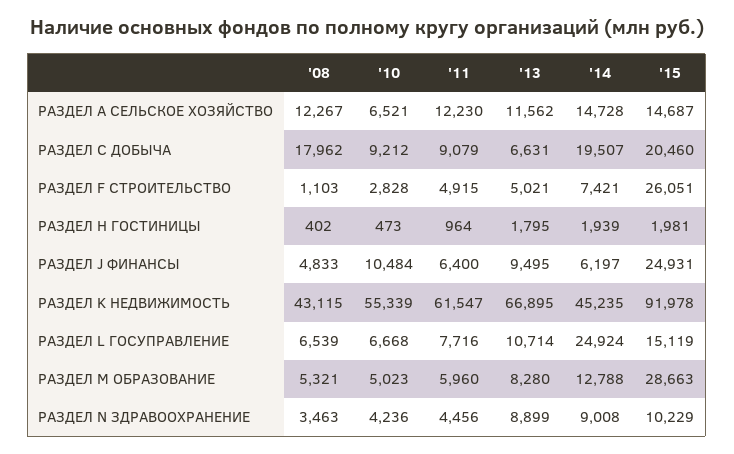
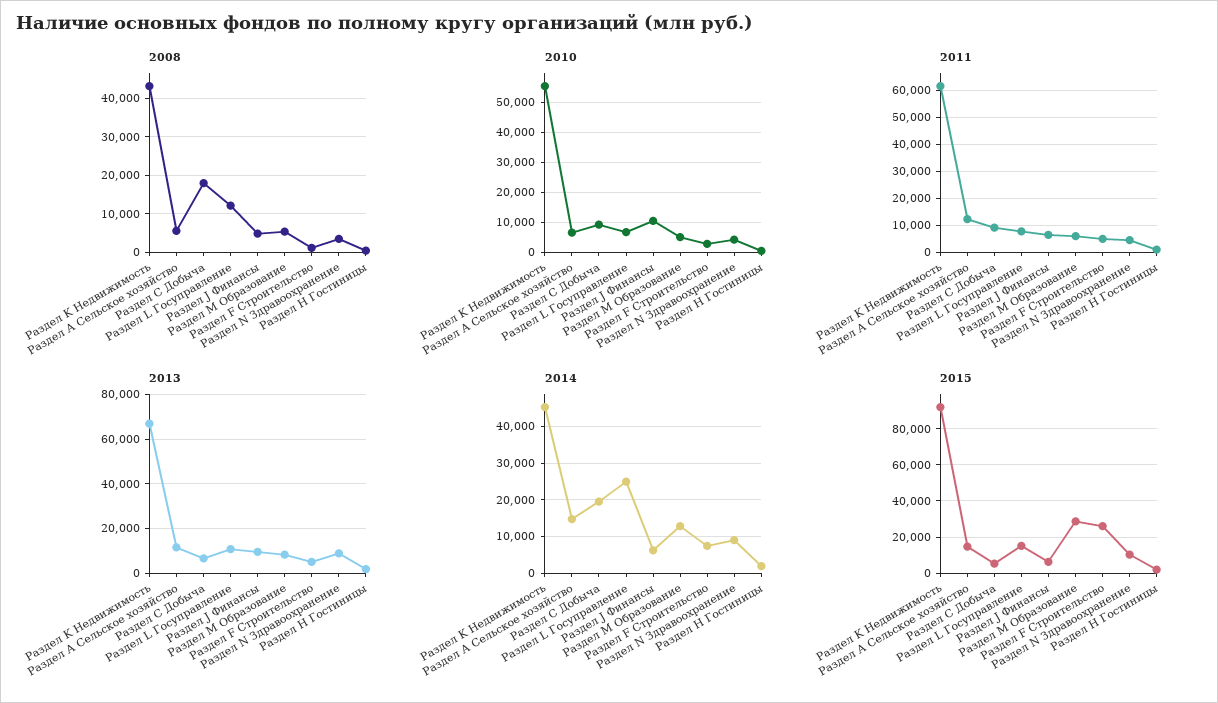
'08, РАЗДЕЛ А СЕЛЬСКОЕ ХОЗЯЙСТВО: 12267 -> 6000
'15, РАЗДЕЛ С ДОБЫЧА: 20460 -> 5000
'15, РАЗДЕЛ J ФИНАНСЫ: 24931 -> 5000
'08, РАЗДЕЛ L ГОСУПРАВЛЕНИЕ: 6539 -> 12000

